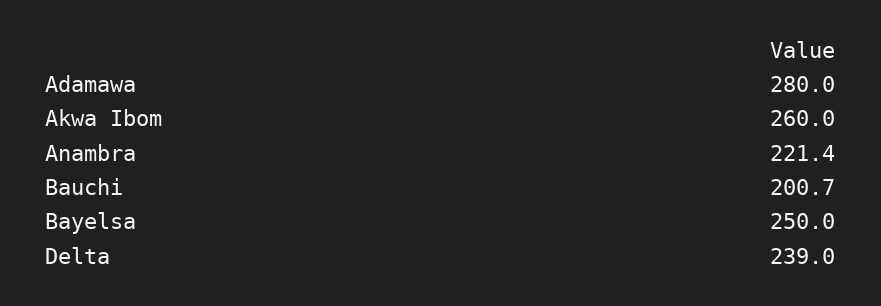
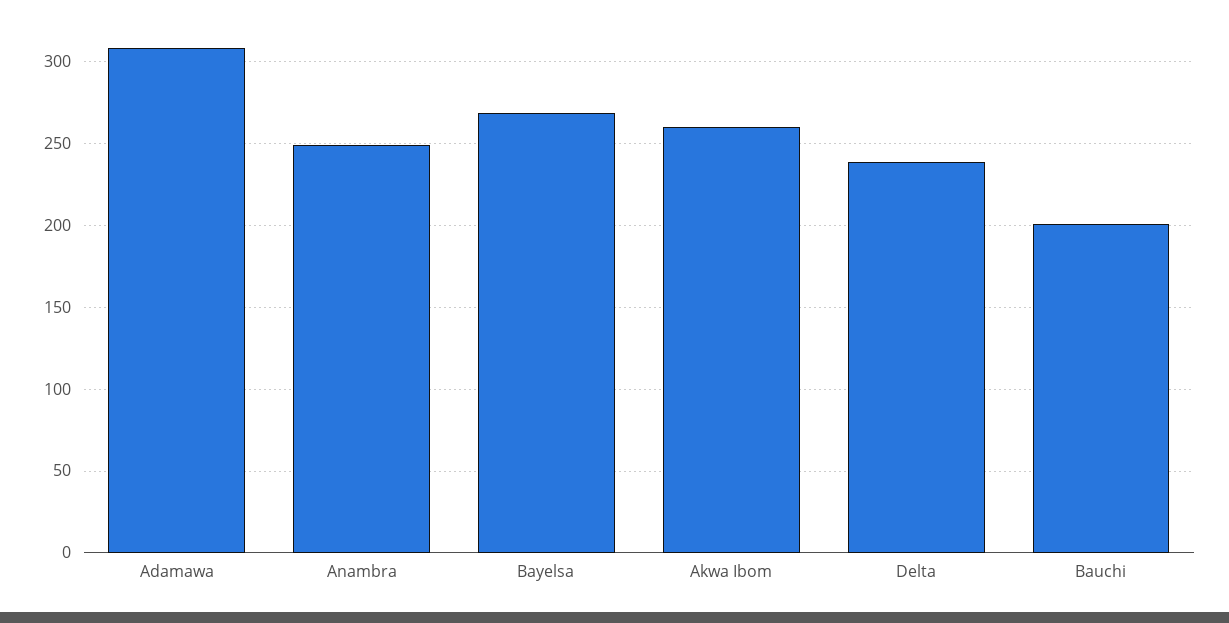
Adamawa: 280 -> 310
Anambra: 221.4 -> 250
Bayelsa: 250 -> 270

